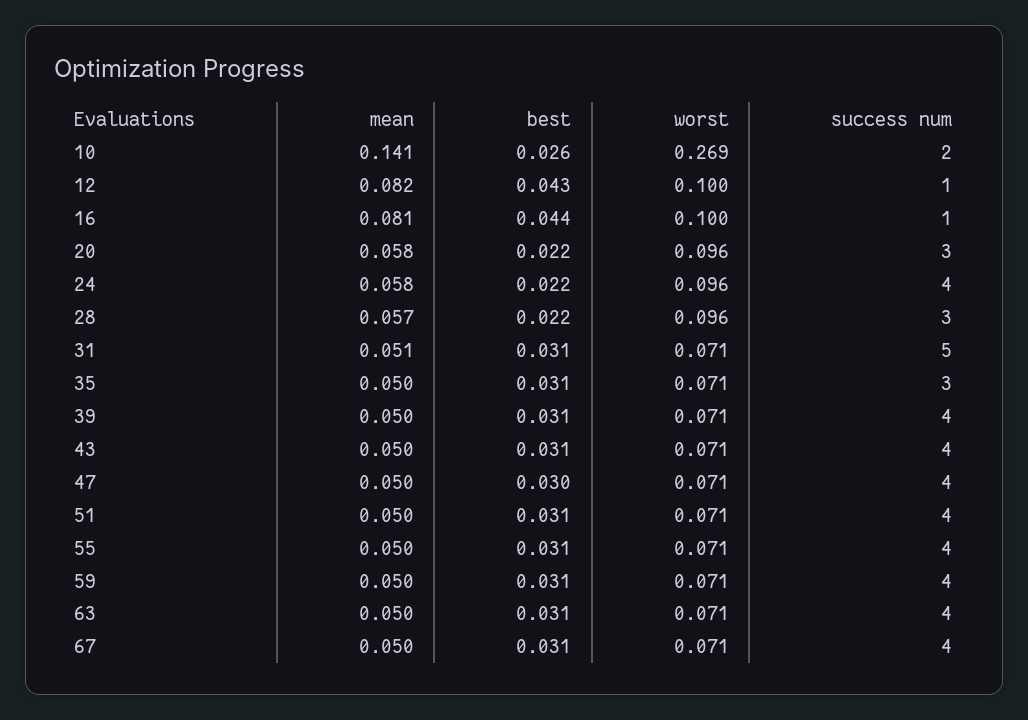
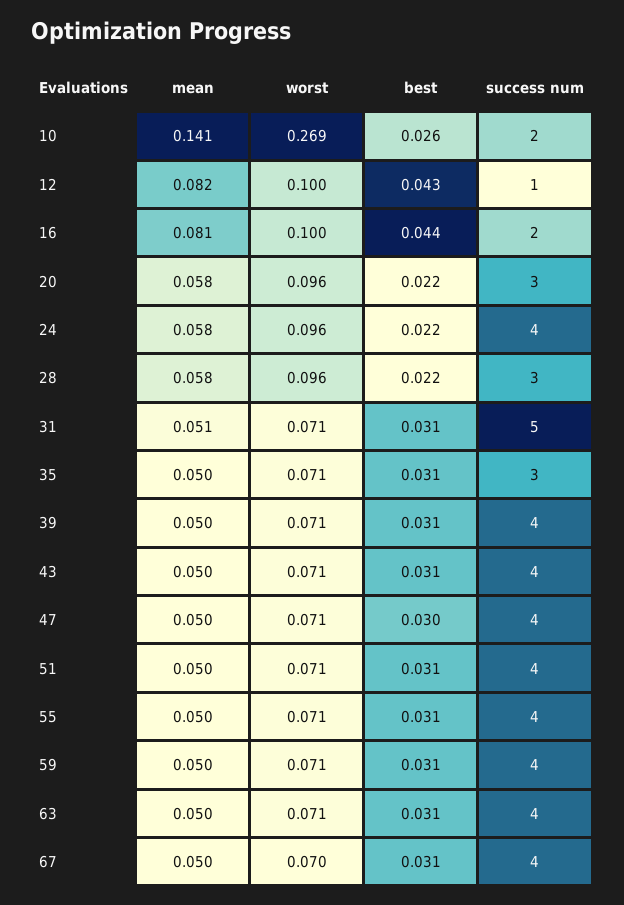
success num, 16: 1 -> 2
mean, 28: 0.057 -> 0.058
worst, 67: 0.071 -> 0.07

